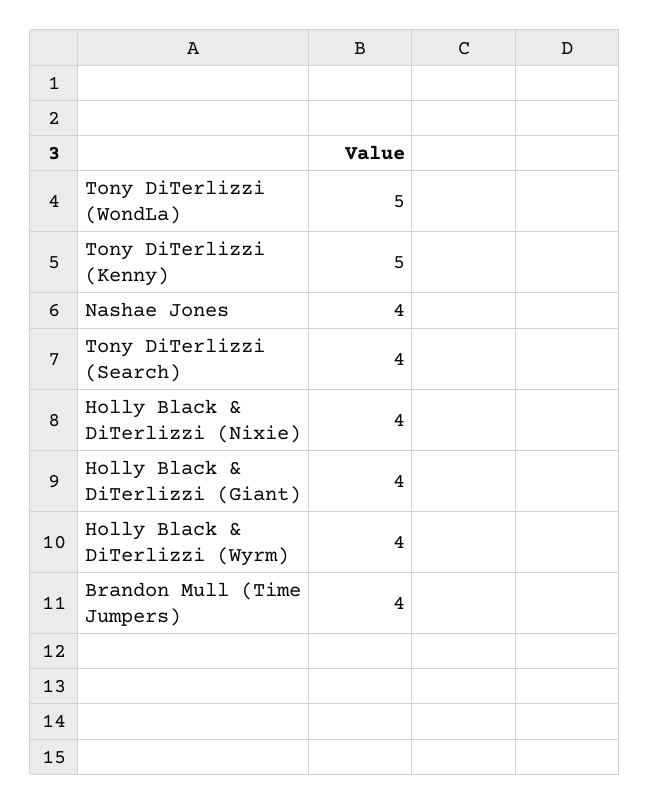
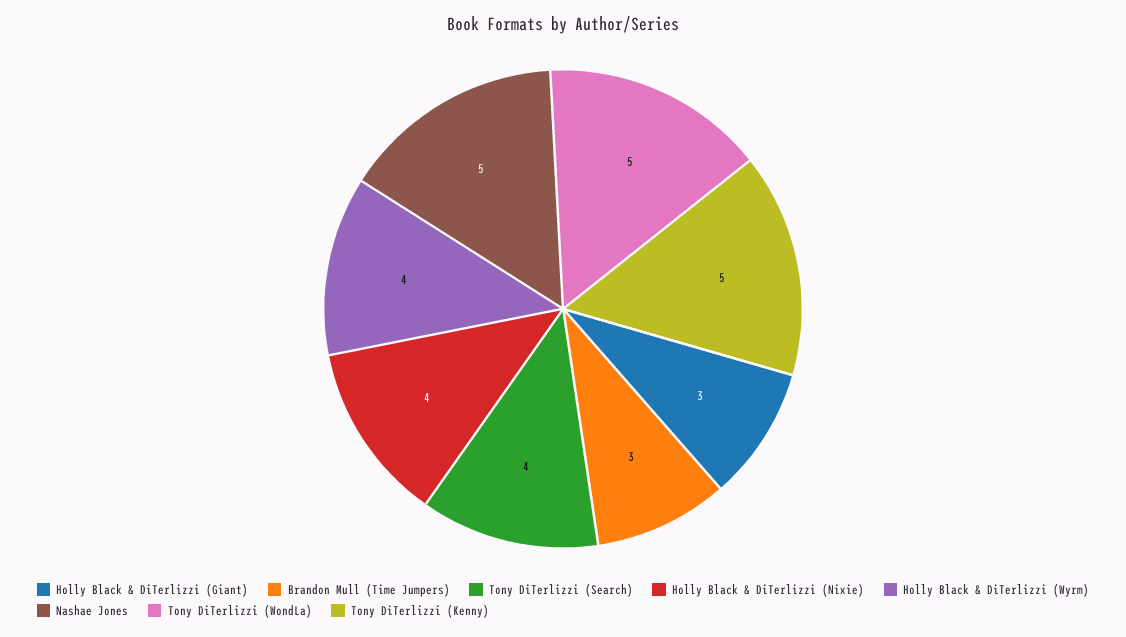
Nashae Jones: 4 -> 5
Holly Black & DiTerlizzi (Giant): 4 -> 3
Brandon Mull (Time Jumpers): 4 -> 3

